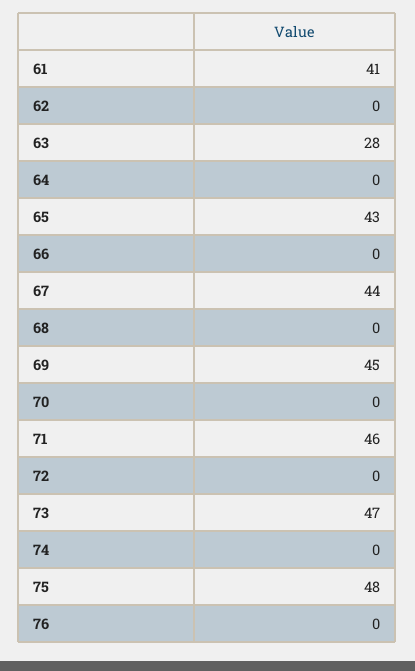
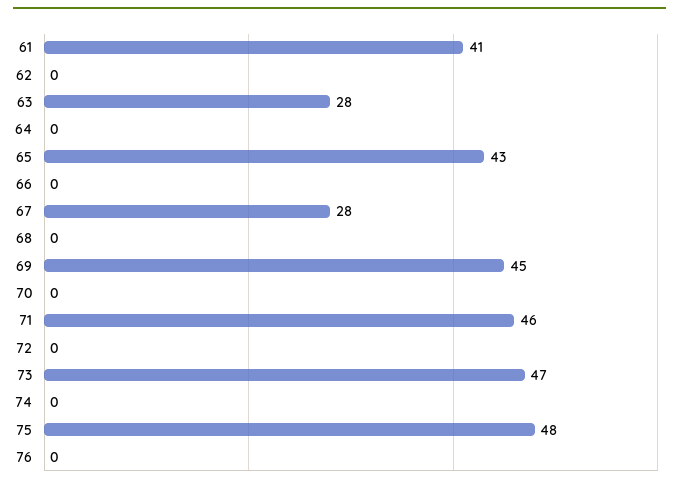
67: 44 -> 28

